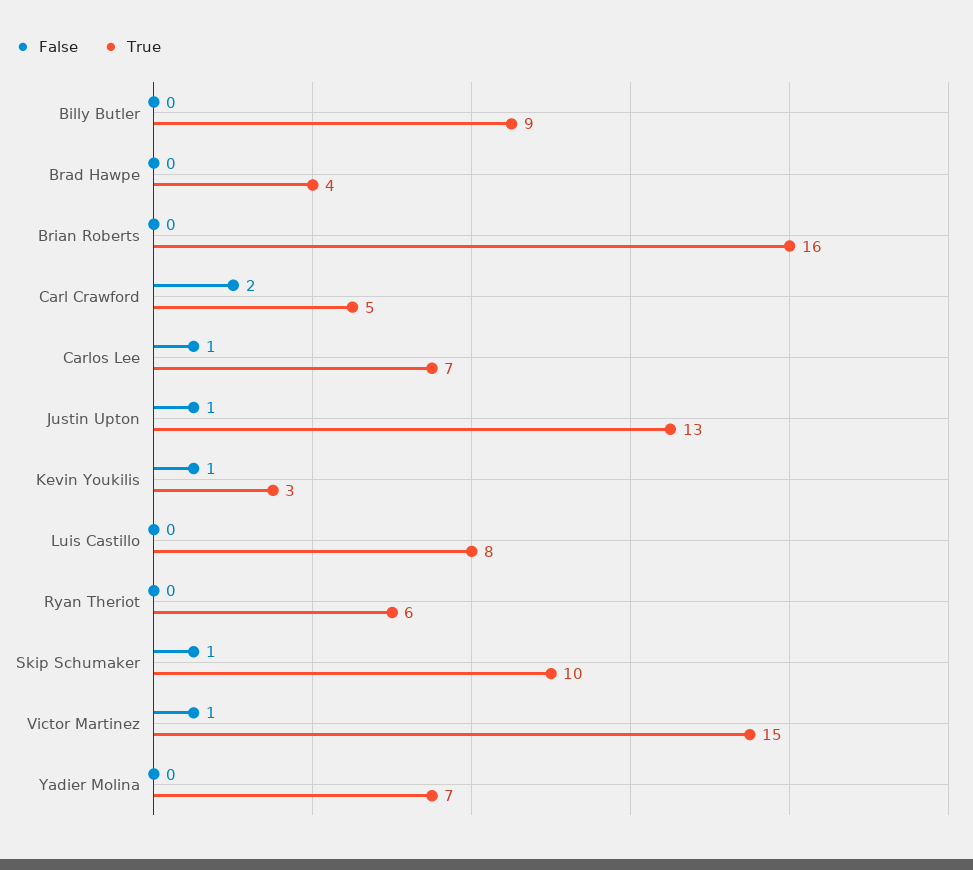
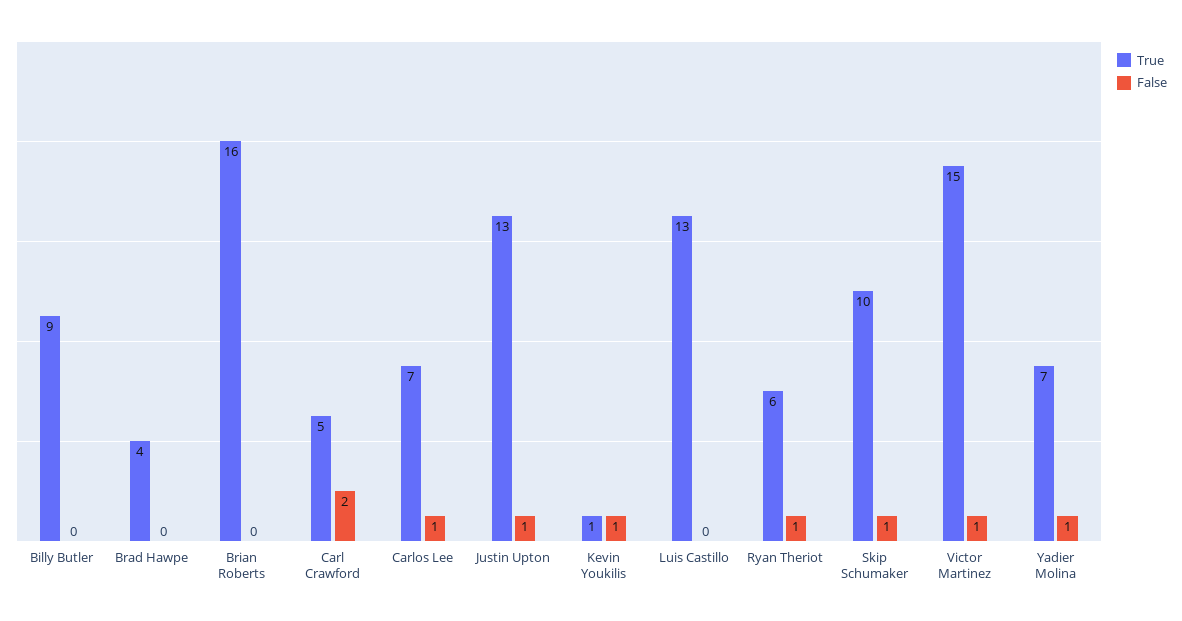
True, Kevin Youkilis: 3 -> 1
True, Luis Castillo: 8 -> 13
False, Ryan Theriot: 0 -> 1
False, Yadier Molina: 0 -> 1

